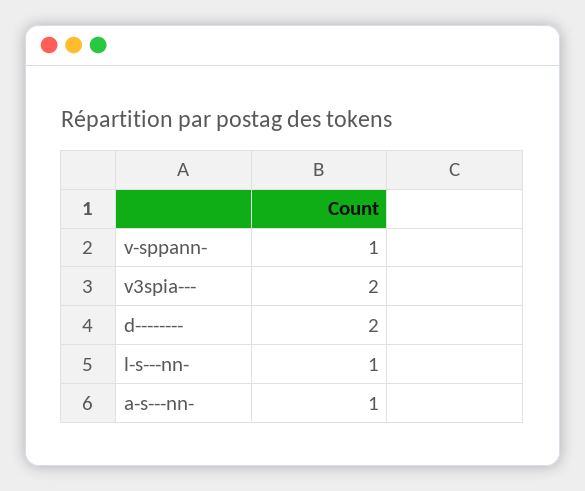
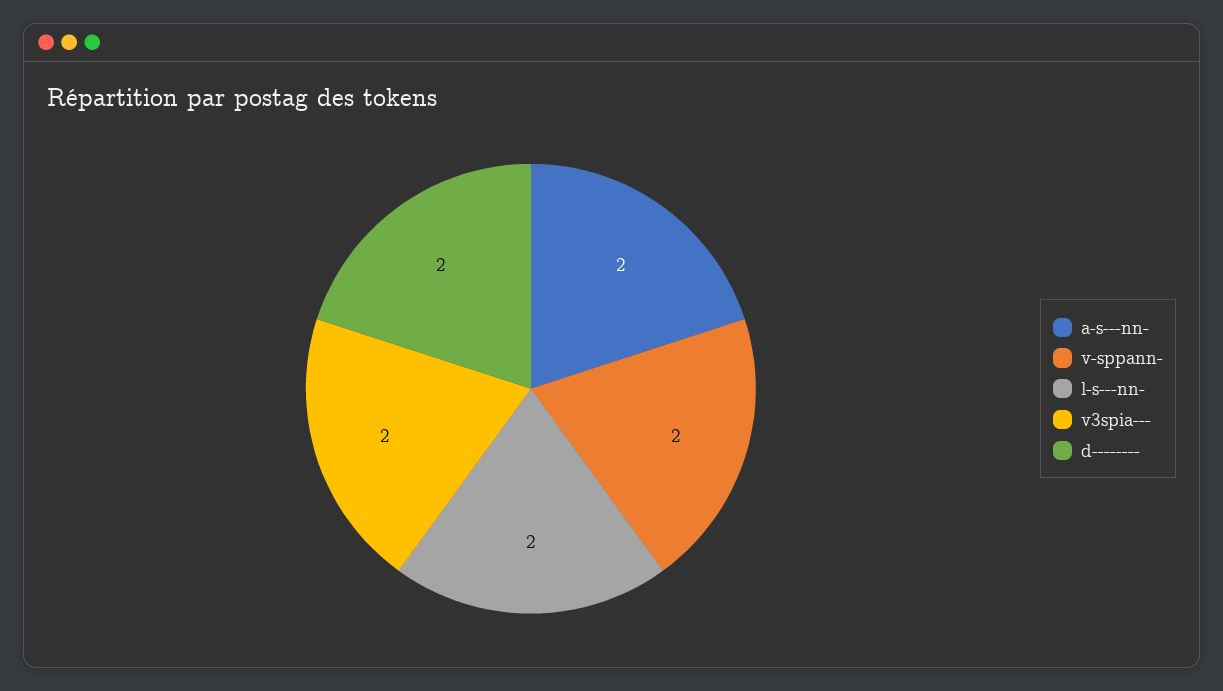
v-sppann-: 1 -> 2
l-s---nn-: 1 -> 2
a-s---nn-: 1 -> 2

